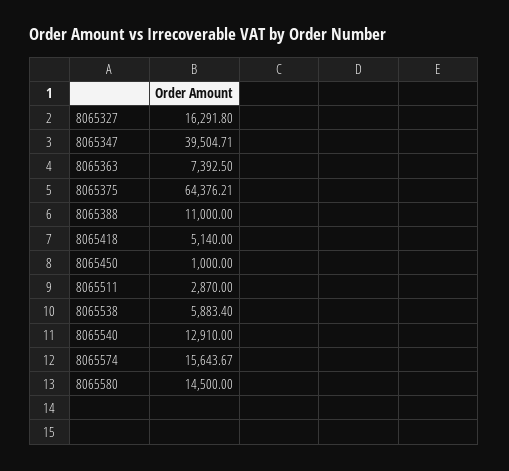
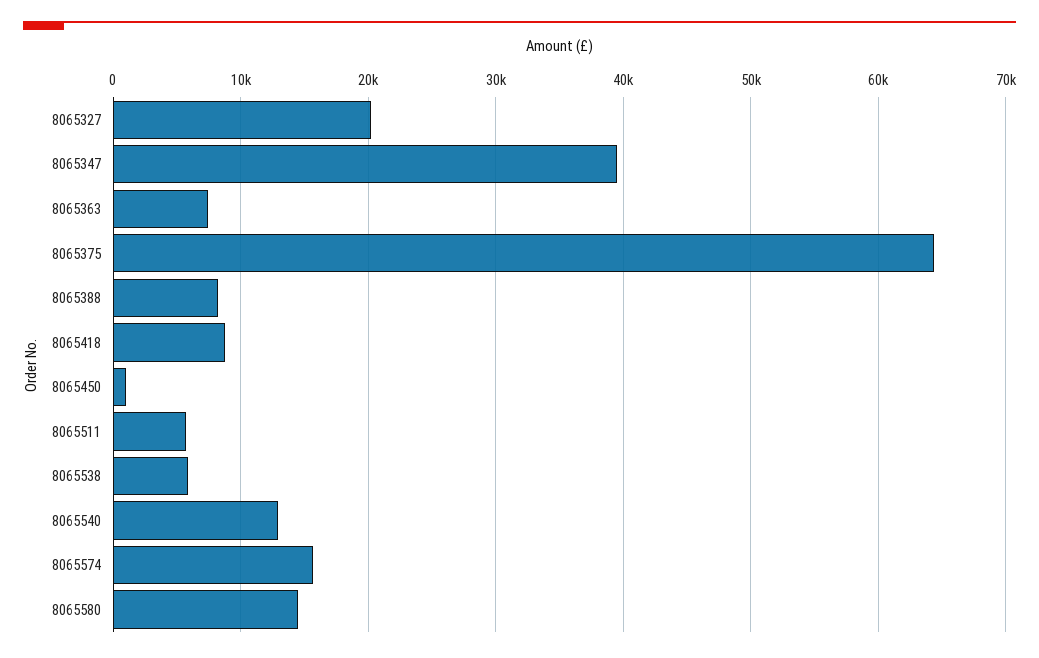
8065327: 16291.8 -> 20000
8065388: 11000 -> 8000
8065418: 5140 -> 9000
8065511: 2870 -> 6000

